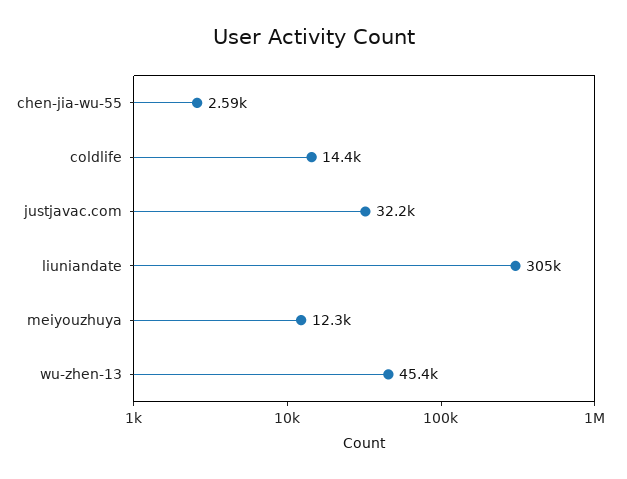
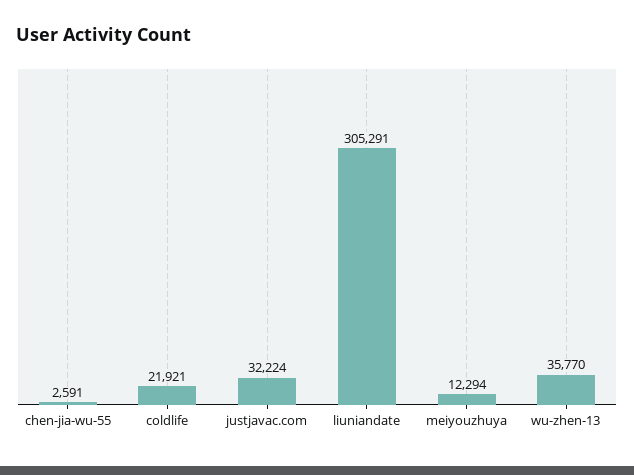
coldlife: 14400 -> 21921
wu-zhen-13: 45400 -> 35770

